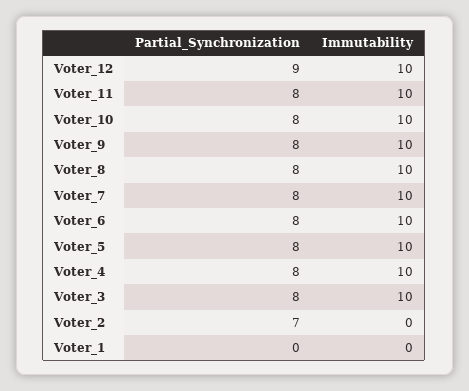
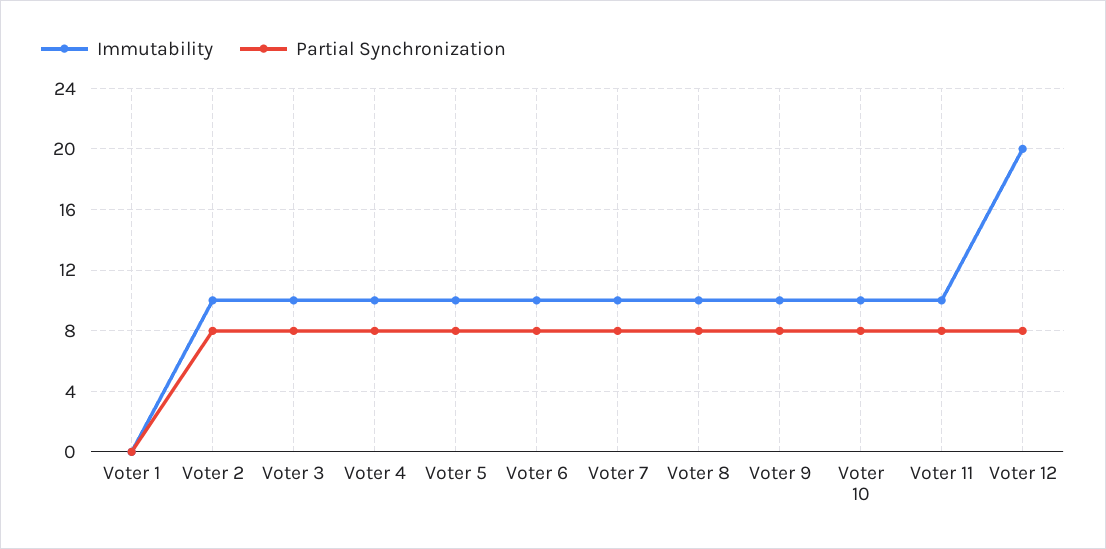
Partial_Synchronization, Voter_12: 9 -> 8
Immutability, Voter_12: 10 -> 20
Partial_Synchronization, Voter_2: 7 -> 8
Immutability, Voter_2: 0 -> 10

